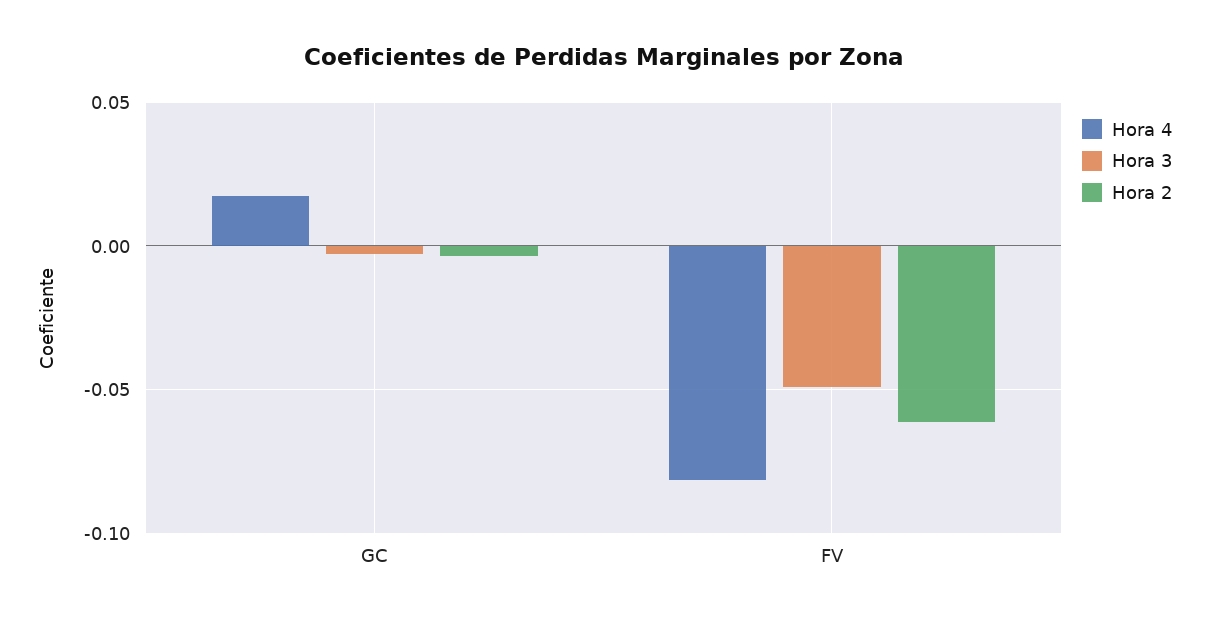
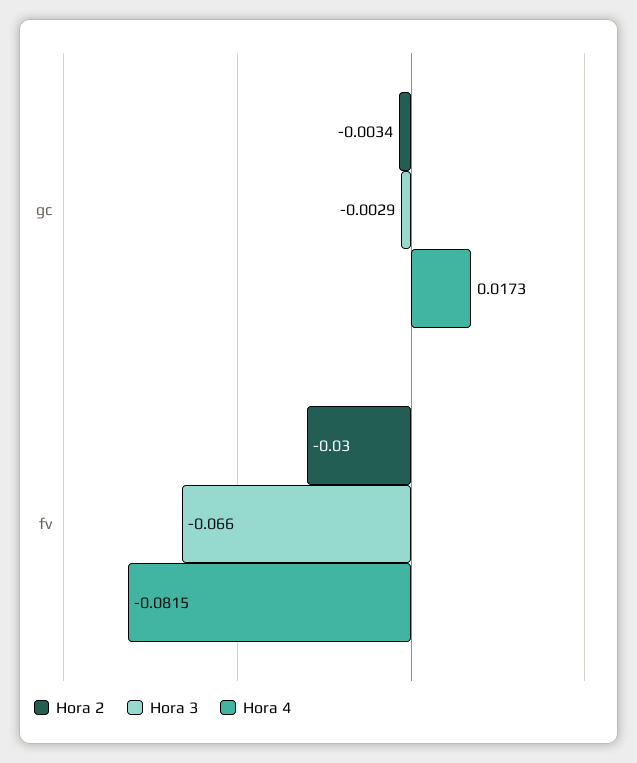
Hora 3, FV: -0.05 -> -0.066
Hora 2, FV: -0.06 -> -0.03

